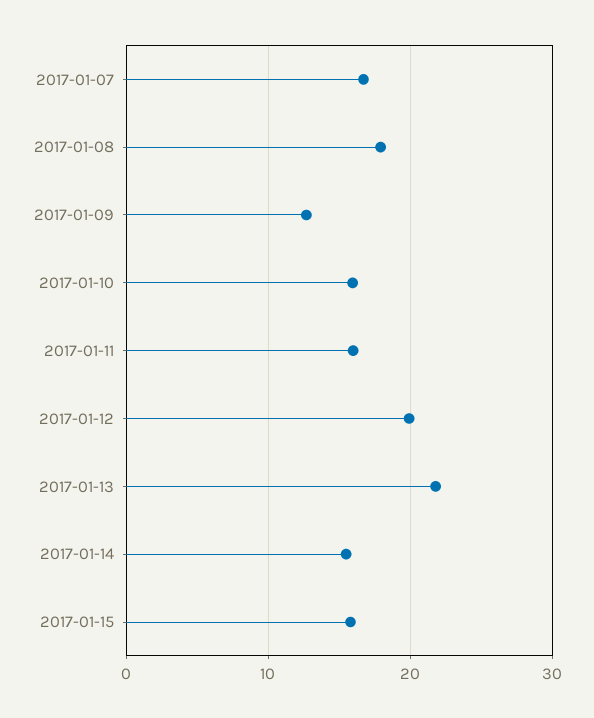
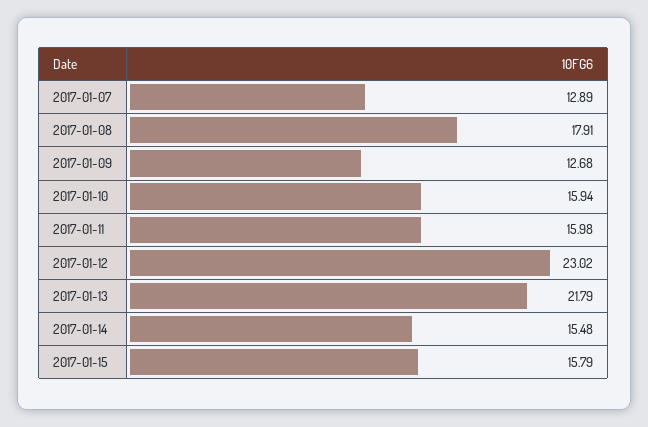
2017-01-07: 17 -> 12.89
2017-01-12: 20 -> 23.02

